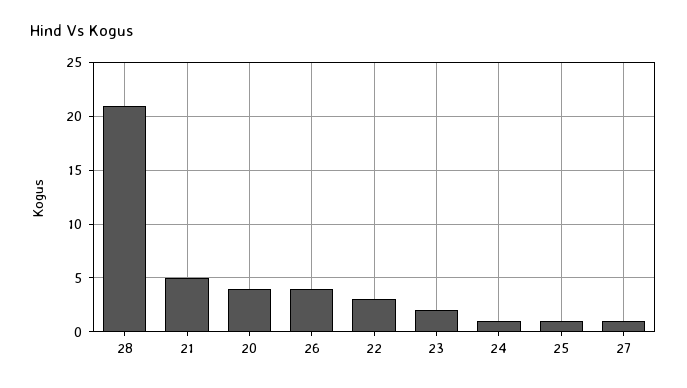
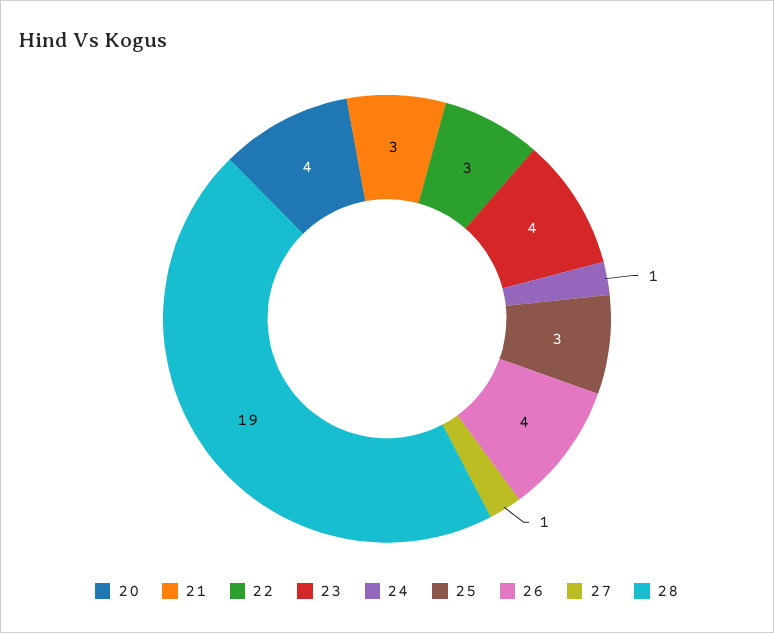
28: 21 -> 19
21: 5 -> 3
23: 2 -> 4
25: 1 -> 3

